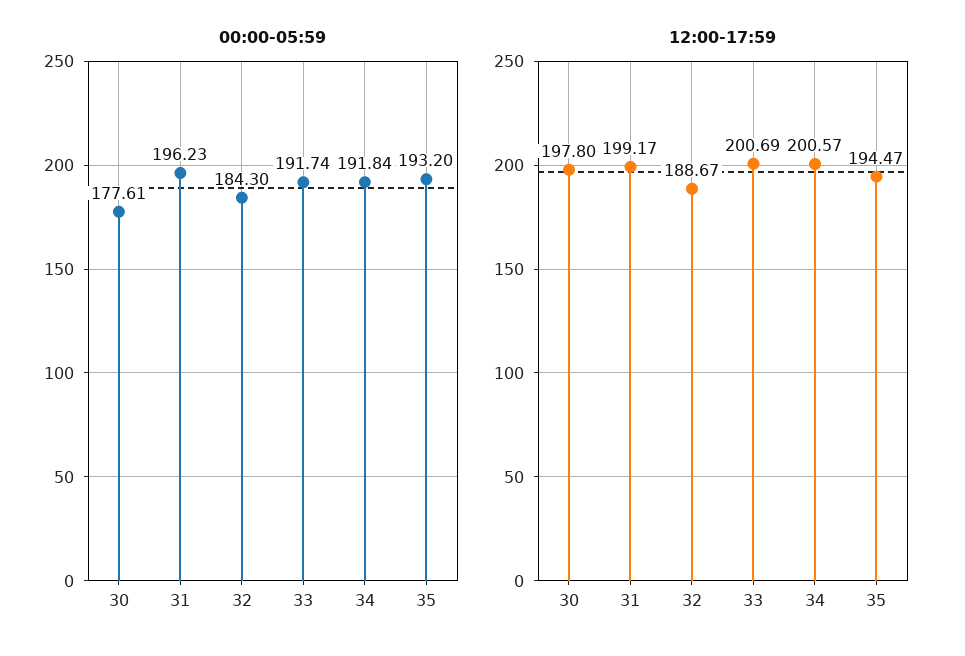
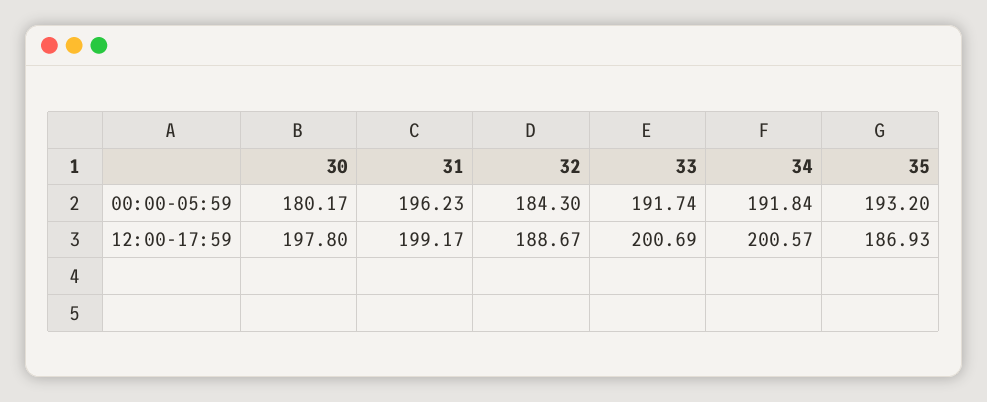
00:00-05:59, 30: 177.61 -> 180.17
12:00-17:59, 35: 194.47 -> 186.93

